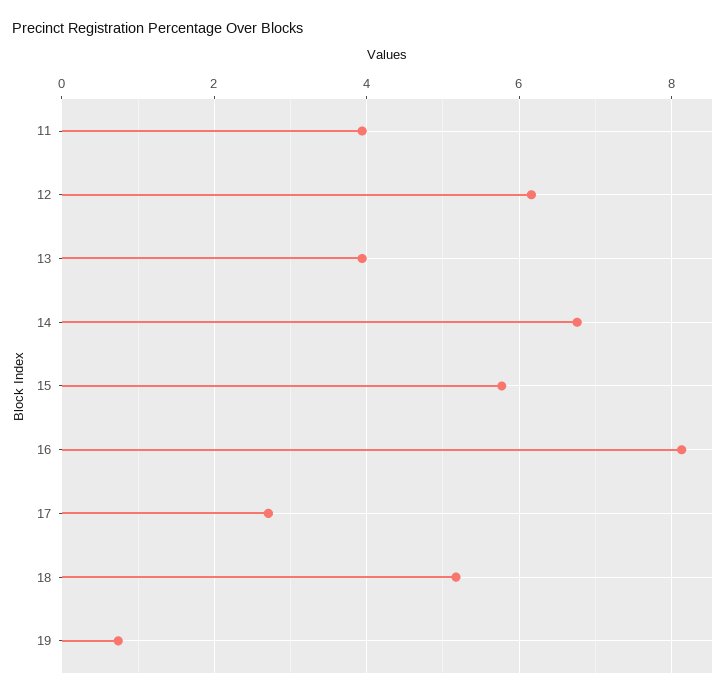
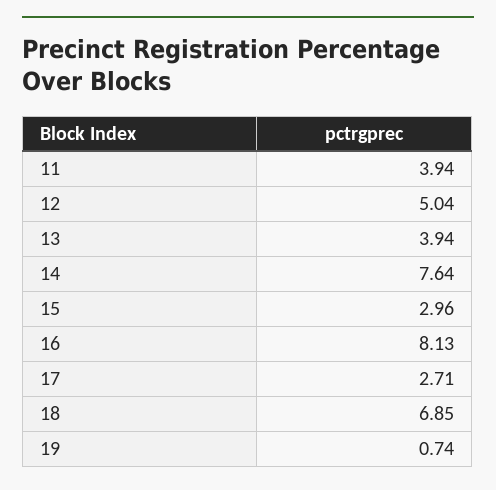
12: 6.2 -> 5.04
14: 6.8 -> 7.64
15: 5.8 -> 2.96
18: 5.2 -> 6.85

